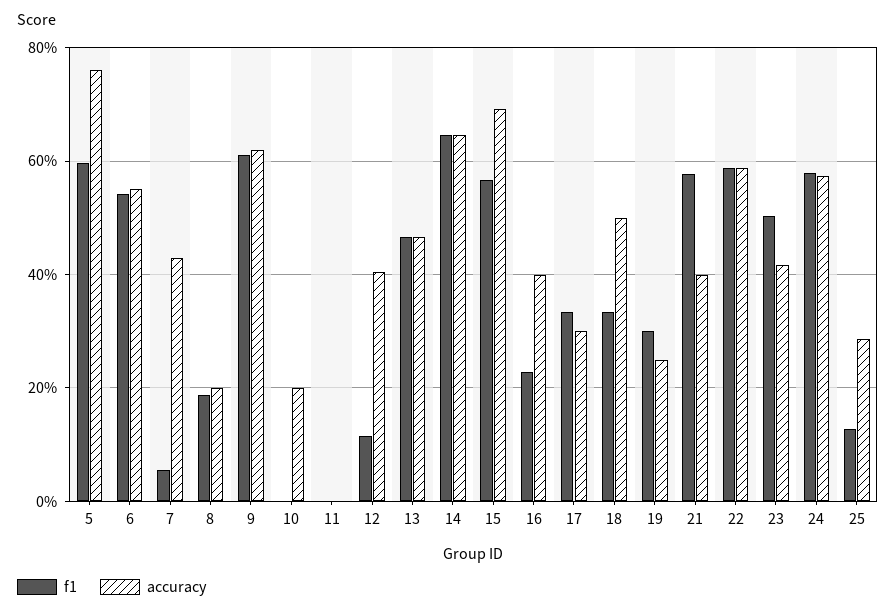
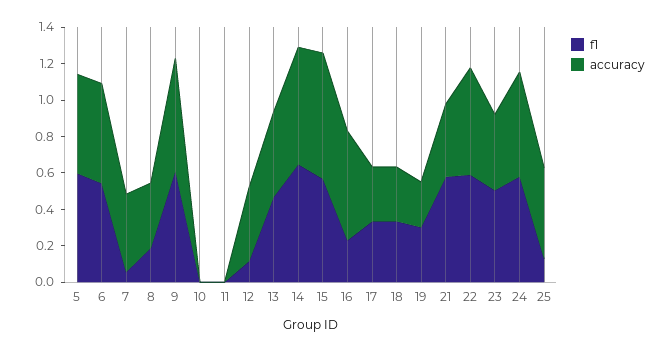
accuracy, 5: 0.76 -> 0.55
accuracy, 8: 0.2 -> 0.35
accuracy, 10: 0.2 -> 0
accuracy, 16: 0.4 -> 0.6
accuracy, 18: 0.5 -> 0.3
accuracy, 25: 0.28 -> 0.5

